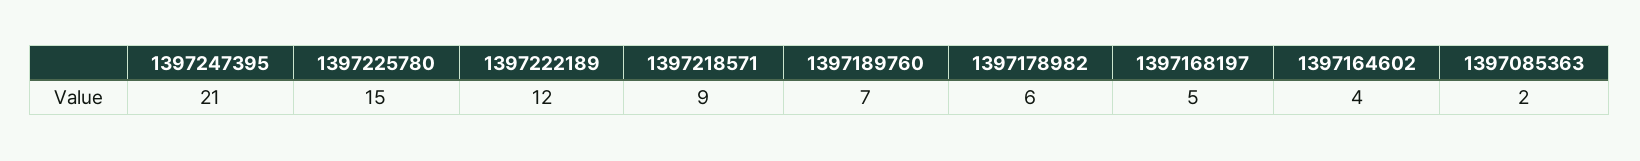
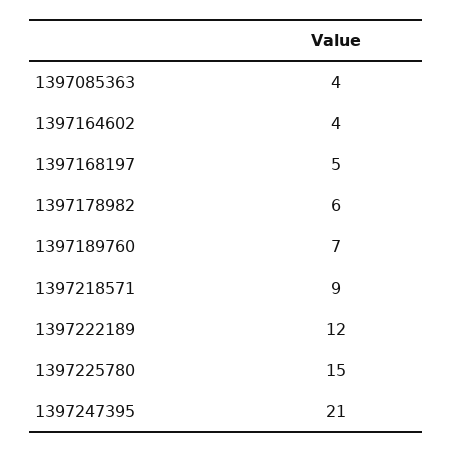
1397085363: 2 -> 4

